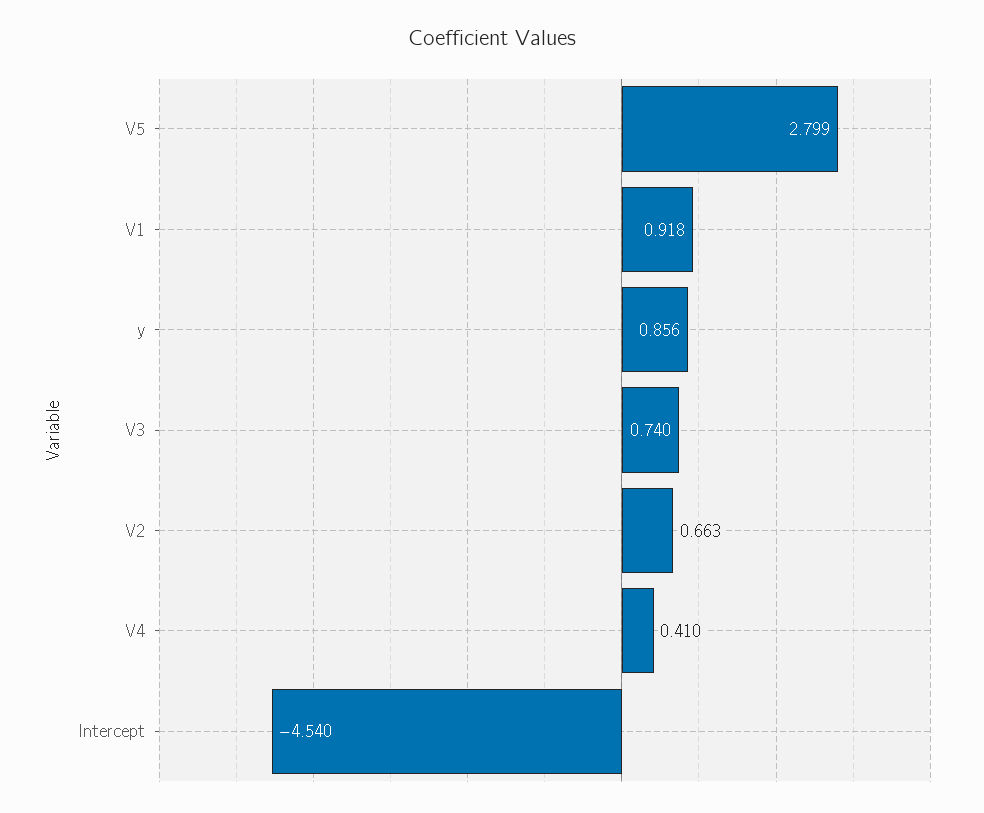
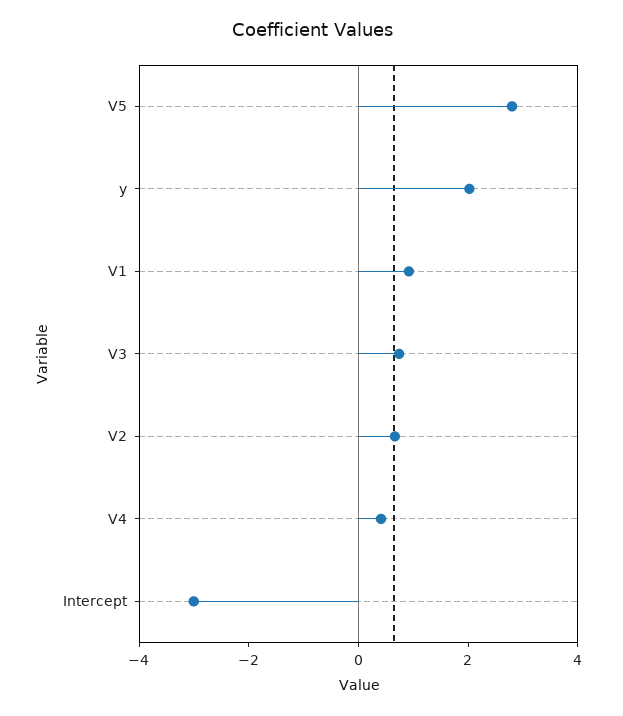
y: 0.856 -> 2
Intercept: -4.54 -> -3

